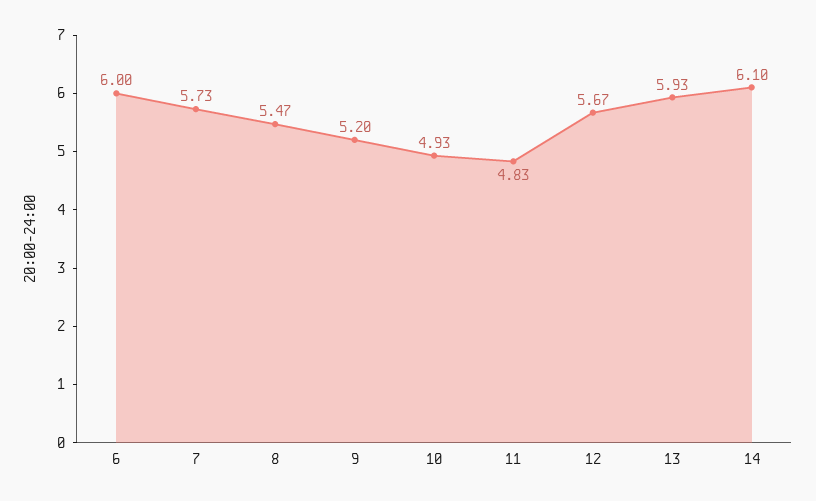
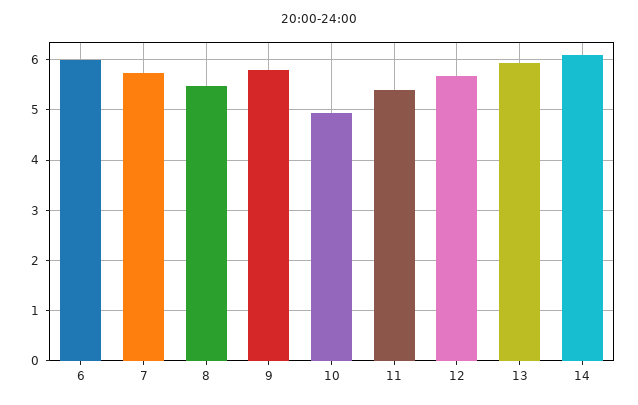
9: 5.2 -> 5.8
11: 4.83 -> 5.4

